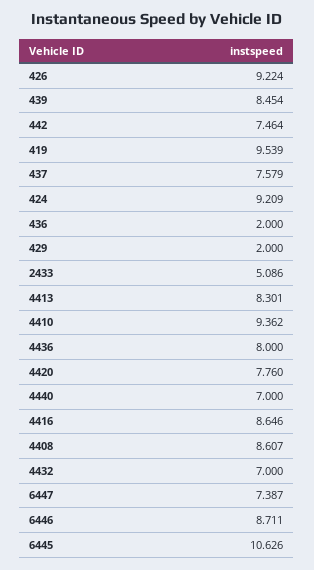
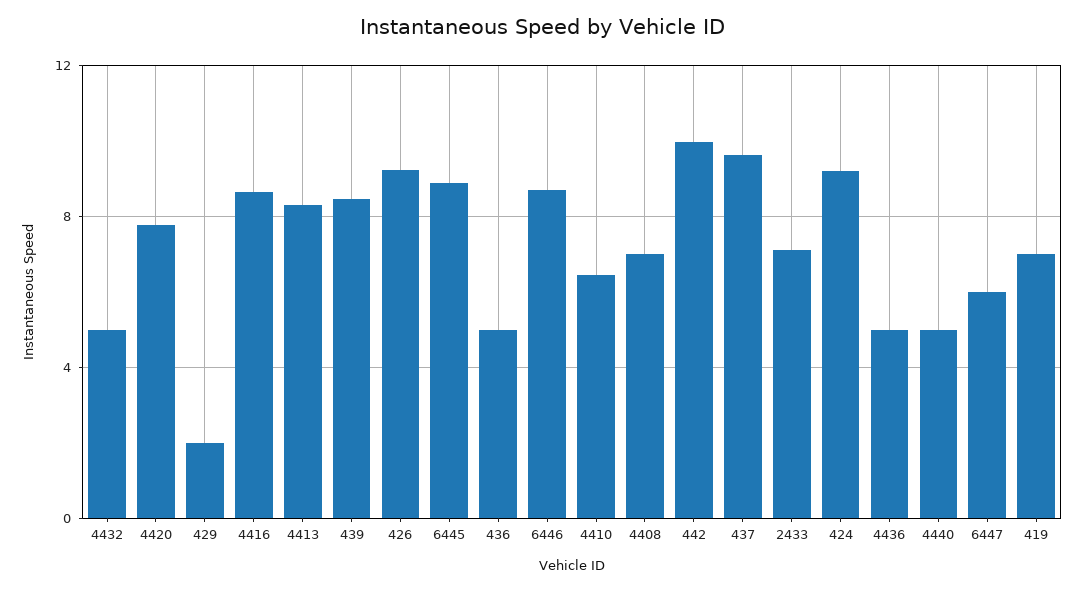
442: 7.464 -> 10
419: 9.539 -> 7
437: 7.579 -> 9.5
436: 2 -> 5
2433: 5.086 -> 7
4410: 9.362 -> 6.5
4436: 8 -> 5
4440: 7 -> 5
4408: 8.607 -> 7
4432: 7 -> 5
6447: 7.387 -> 6
6445: 10.626 -> 9

